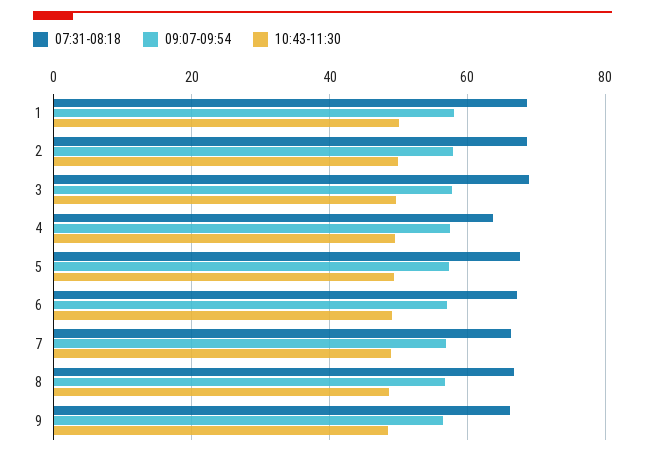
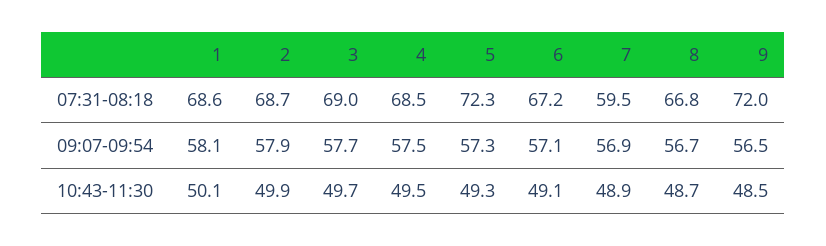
07:31-08:18, 4: 64 -> 68.5
07:31-08:18, 5: 68 -> 72.3
07:31-08:18, 7: 66 -> 59.5
07:31-08:18, 9: 66 -> 72

